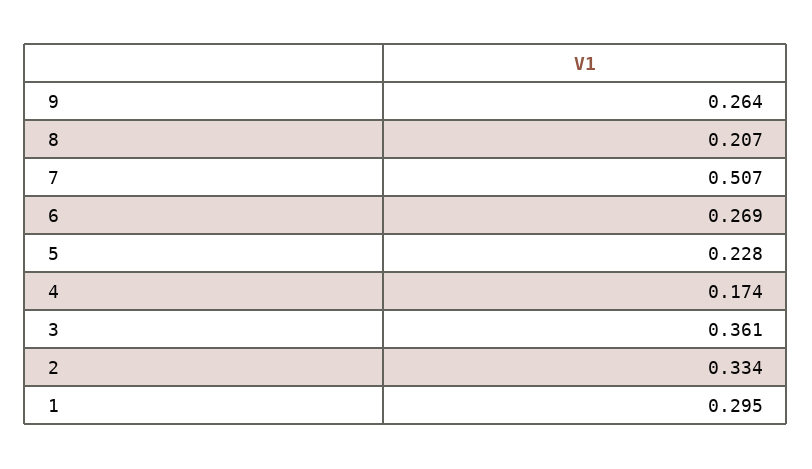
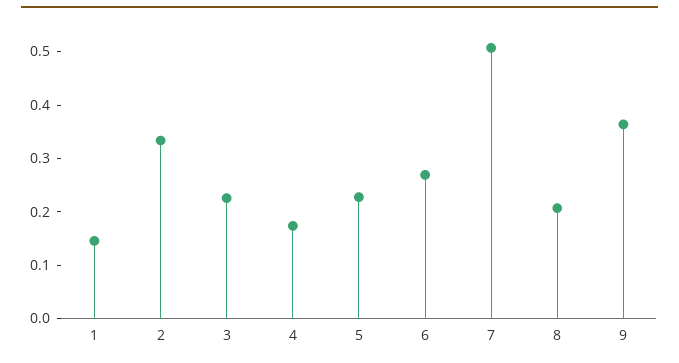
9: 0.264 -> 0.36
3: 0.361 -> 0.22
1: 0.295 -> 0.14

